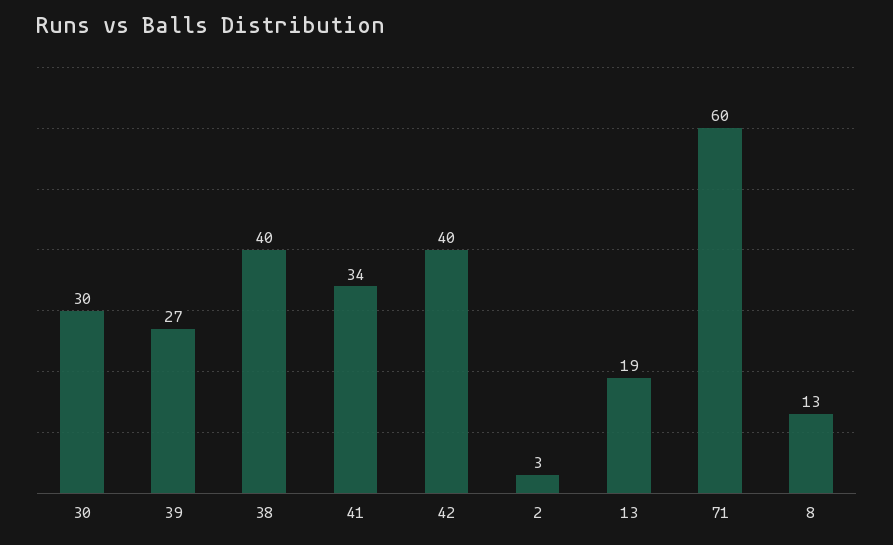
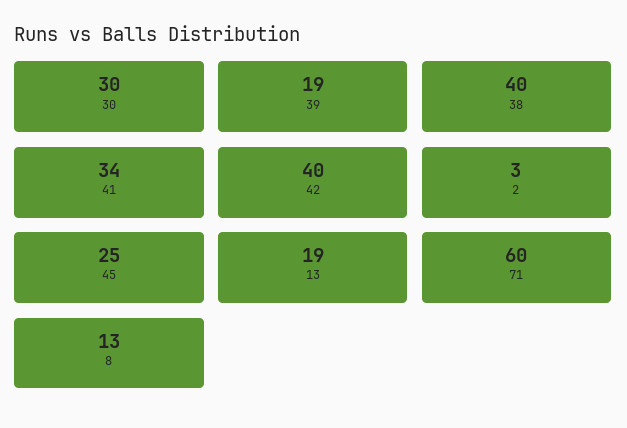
39: 27 -> 19
45: none -> 25

